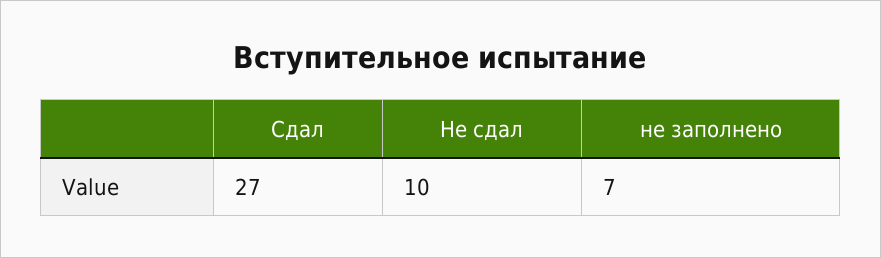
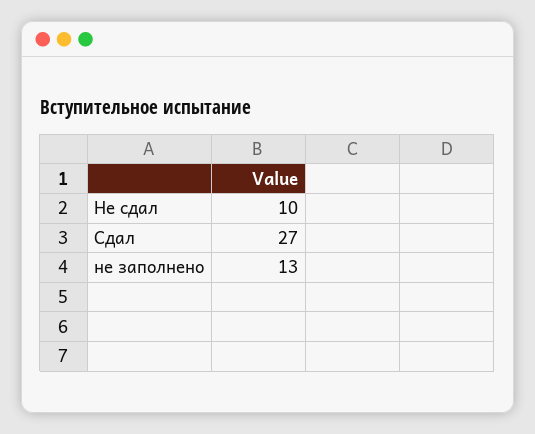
не заполнено: 7 -> 13

